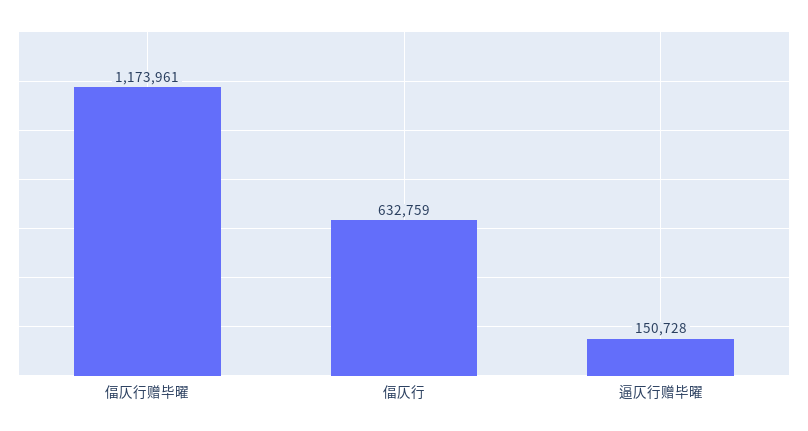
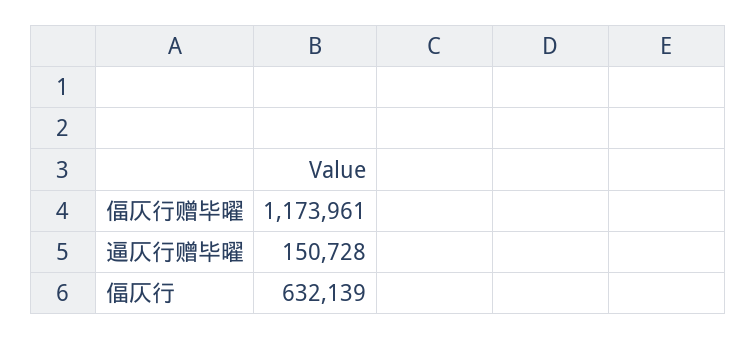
偪仄行: 632759 -> 632139

